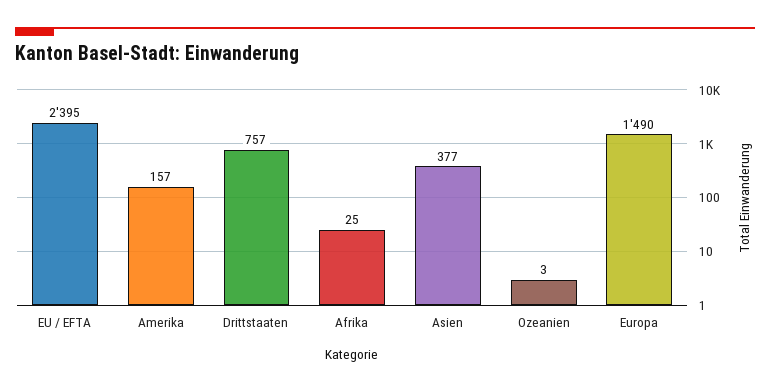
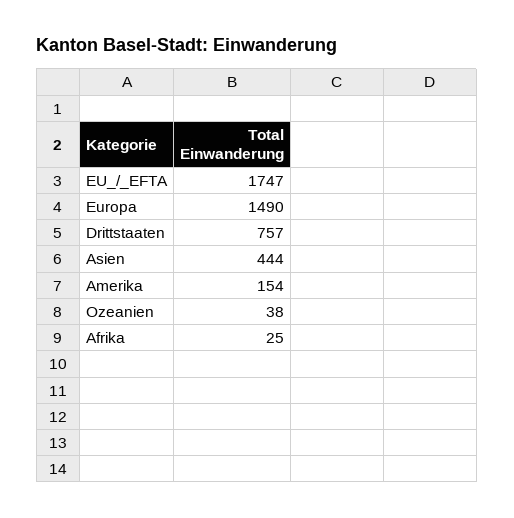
EU / EFTA: 2395 -> 1747
Amerika: 157 -> 154
Asien: 377 -> 444
Ozeanien: 3 -> 38

